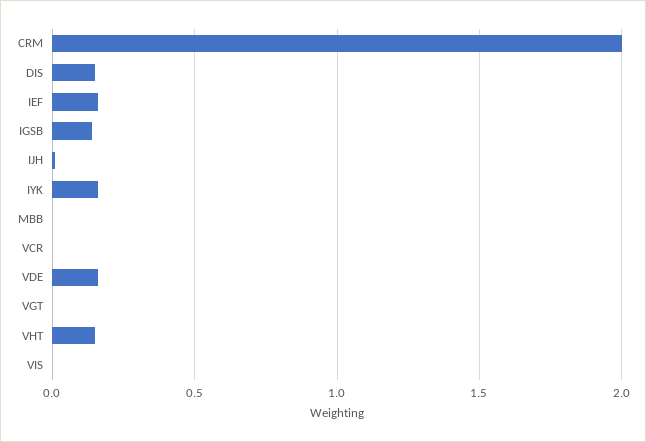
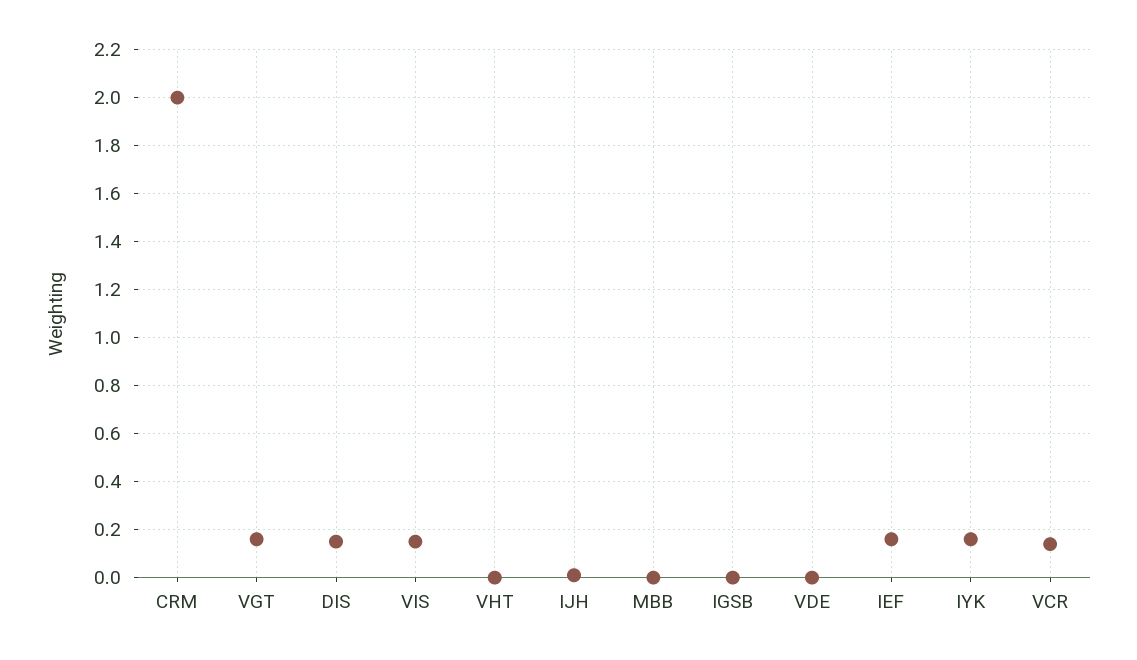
IGSB: 0.15 -> 0
VCR: 0 -> 0.15
VDE: 0.15 -> 0
VGT: 0 -> 0.15
VHT: 0.15 -> 0
VIS: 0 -> 0.15

